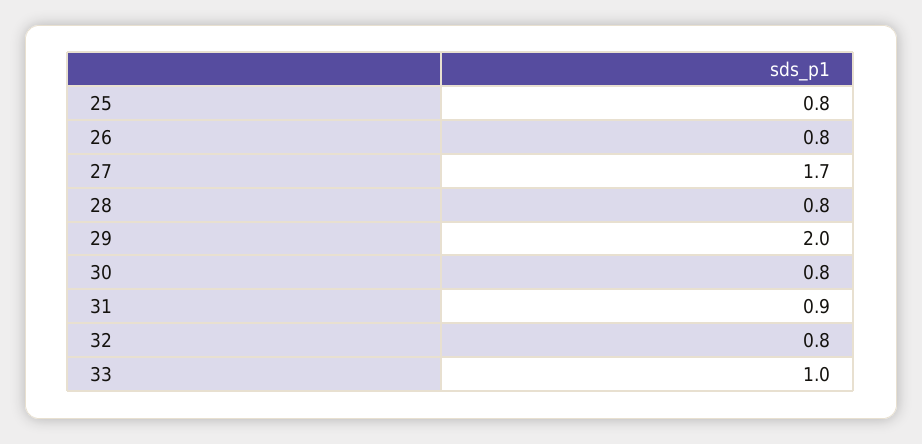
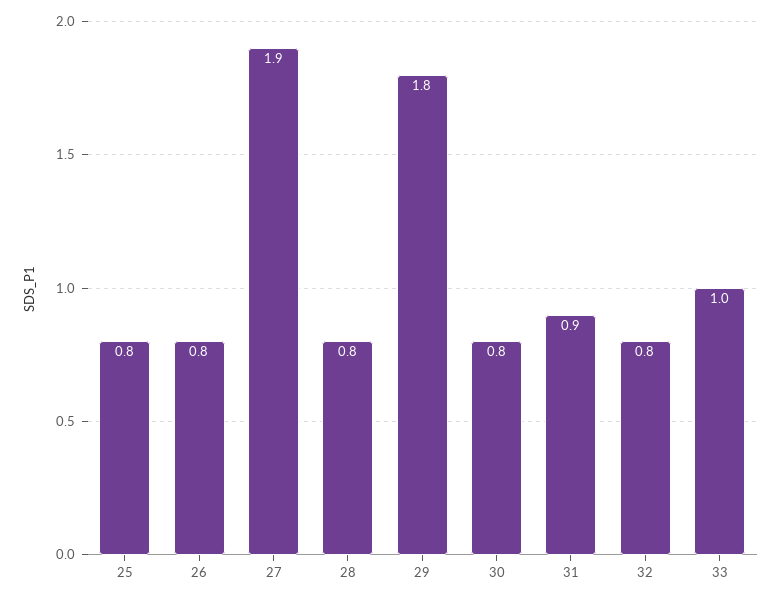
27: 1.7 -> 1.9
29: 2 -> 1.8

